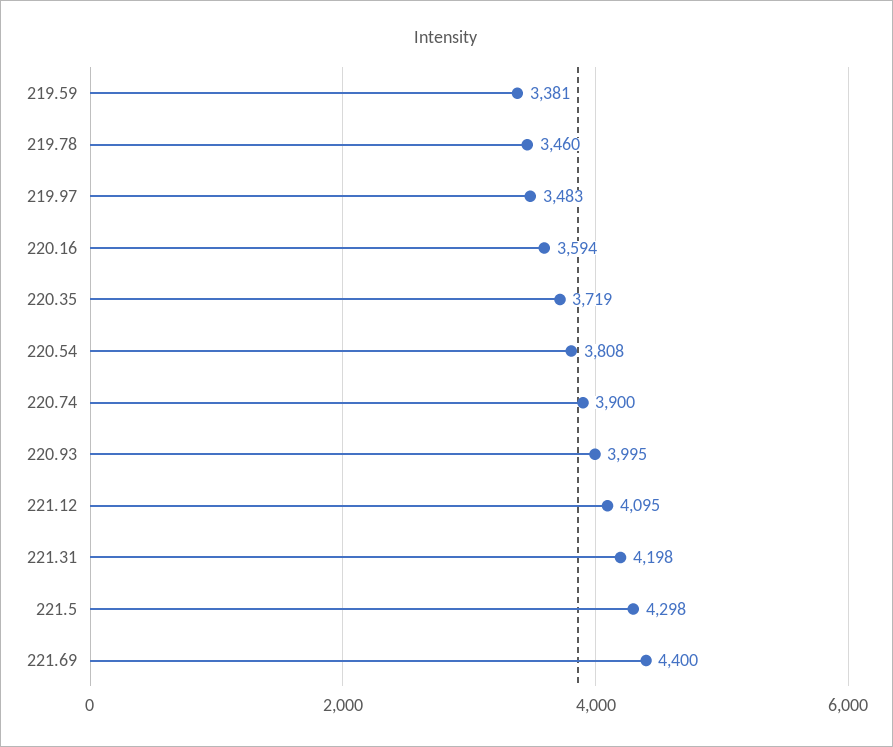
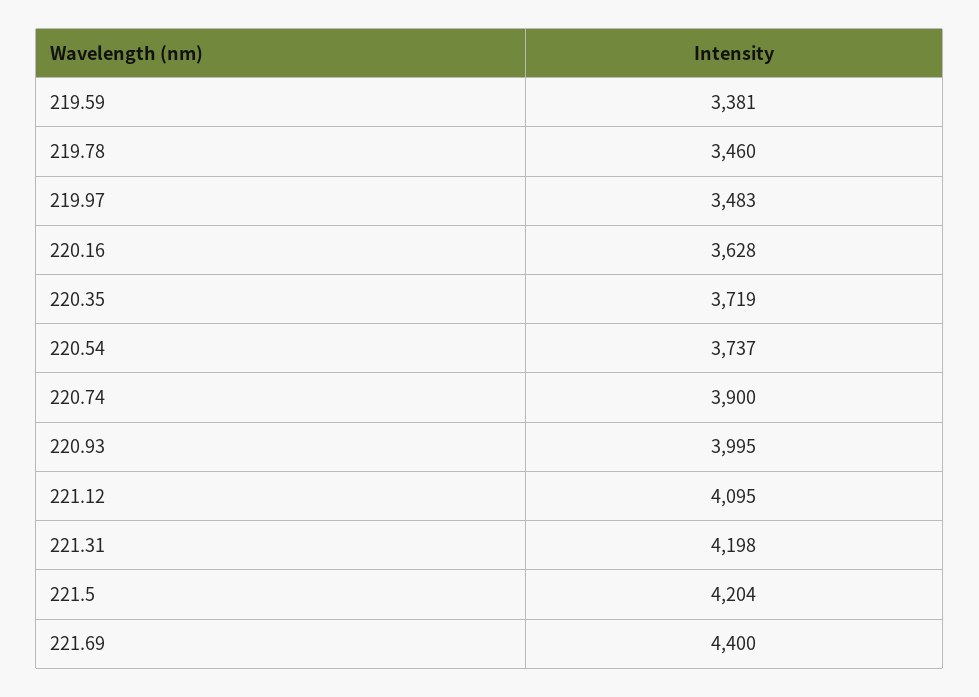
220.16: 3594 -> 3628
220.54: 3808 -> 3737
221.5: 4298 -> 4204

